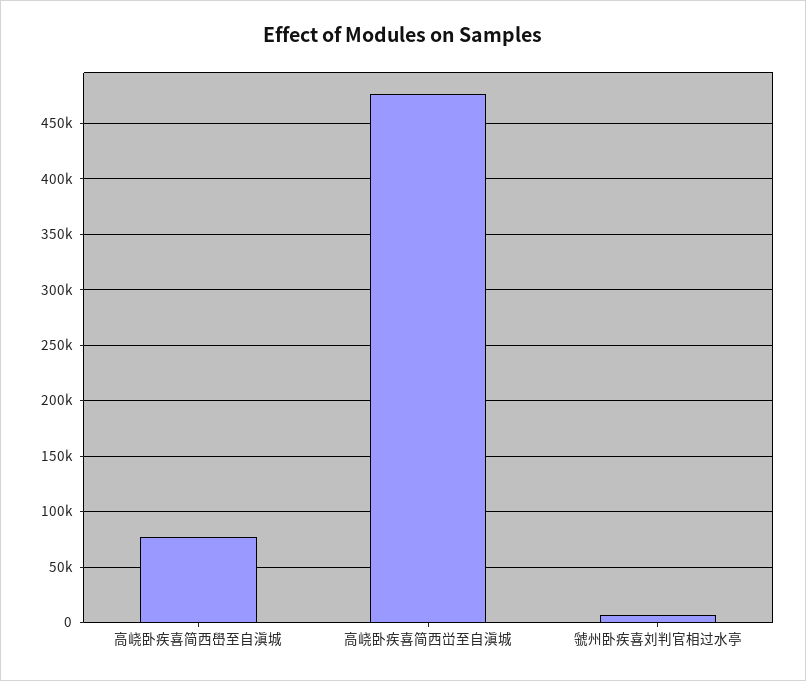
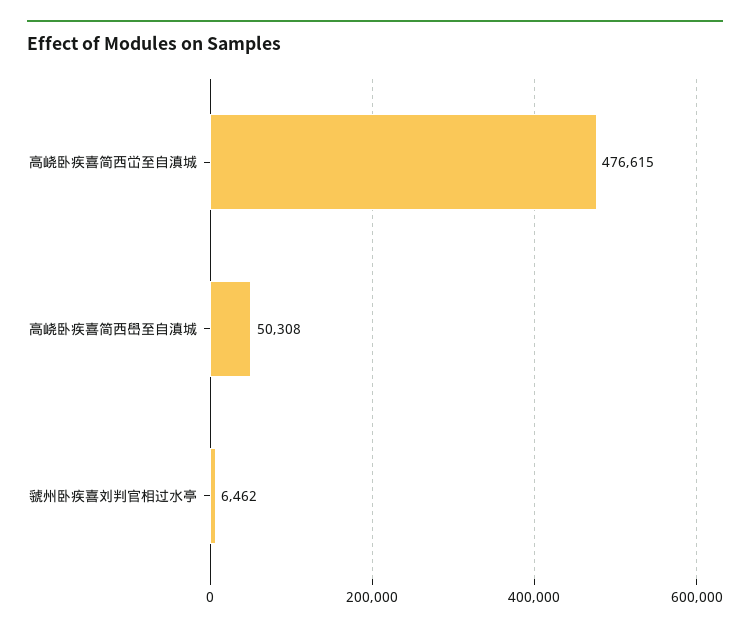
高峣卧疾喜简西嶨至自滇城: 80000 -> 50308

